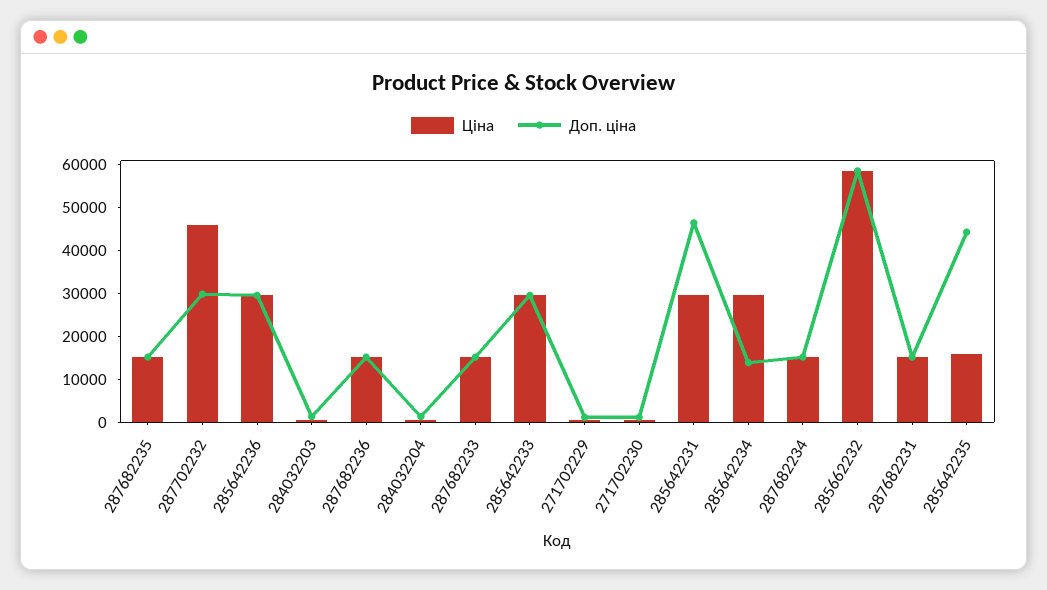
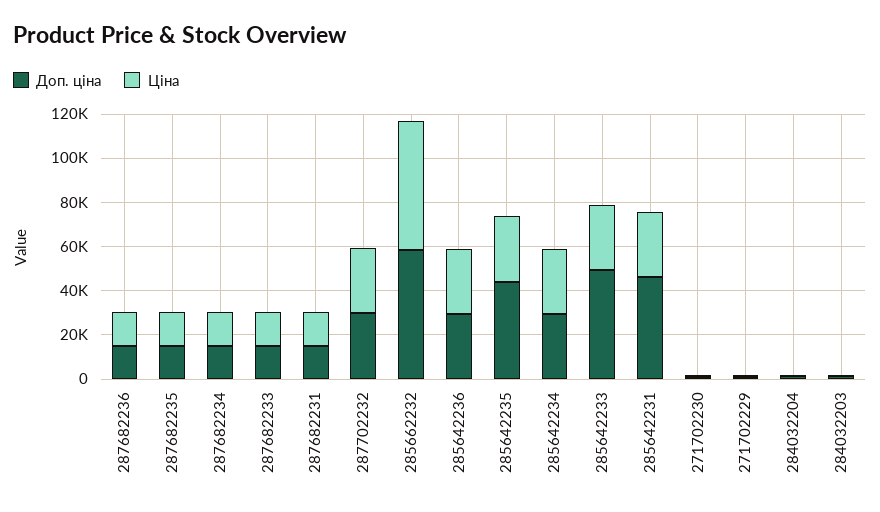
Ціна, 287702232: 46000 -> 30000
Доп. ціна, 285642233: 30000 -> 50000
Доп. ціна, 285642234: 14000 -> 30000
Ціна, 285642235: 16000 -> 30000

